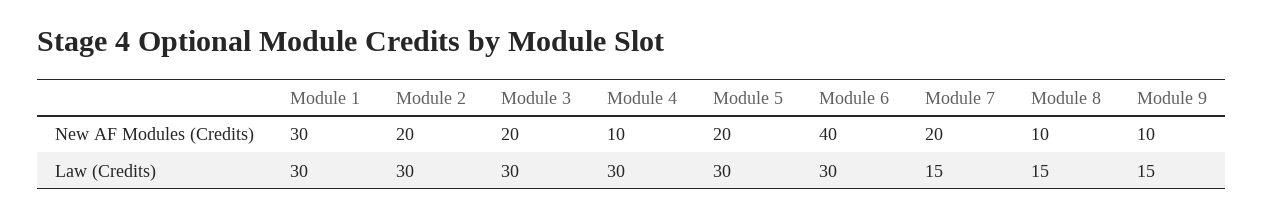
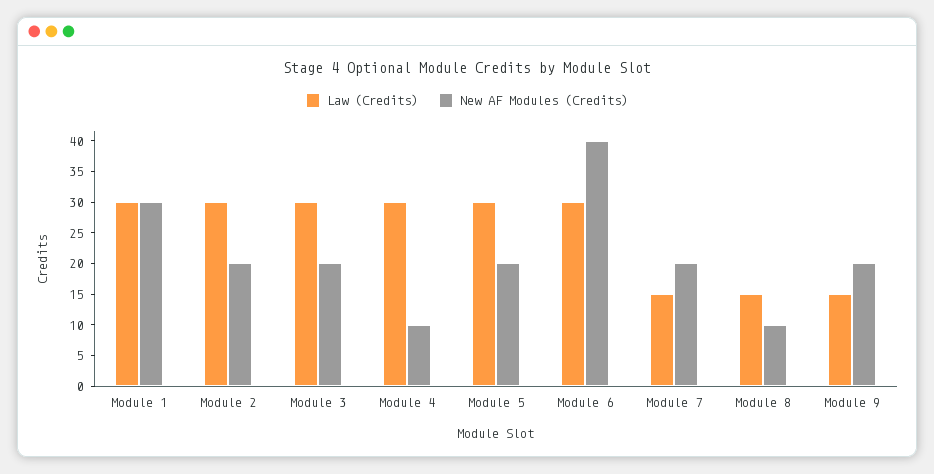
New AF Modules (Credits), Module 9: 10 -> 20

